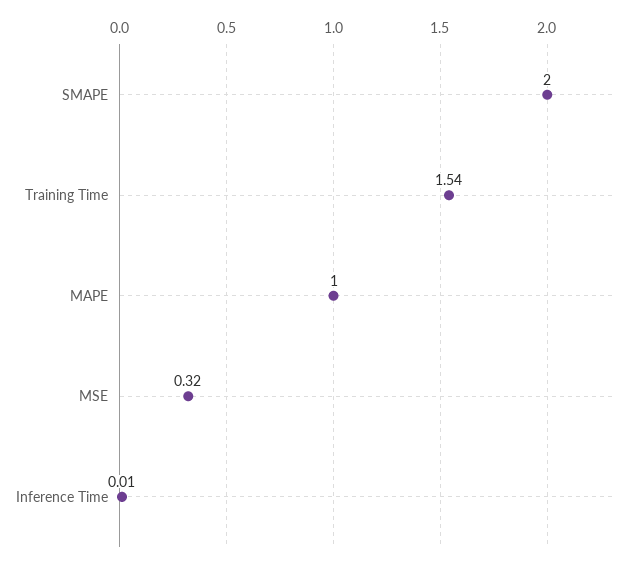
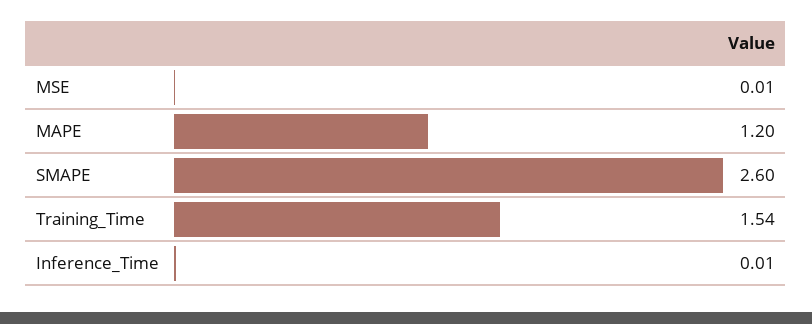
SMAPE: 2 -> 2.6
MAPE: 1 -> 1.2
MSE: 0.32 -> 0.01

